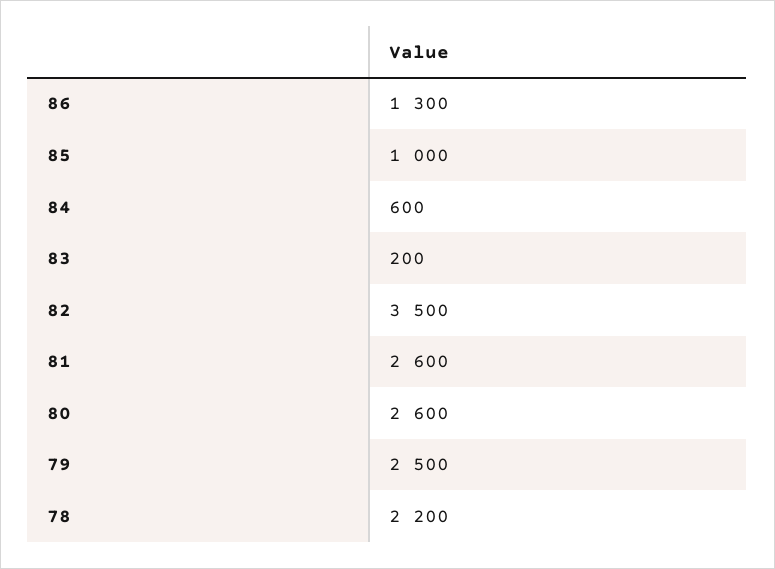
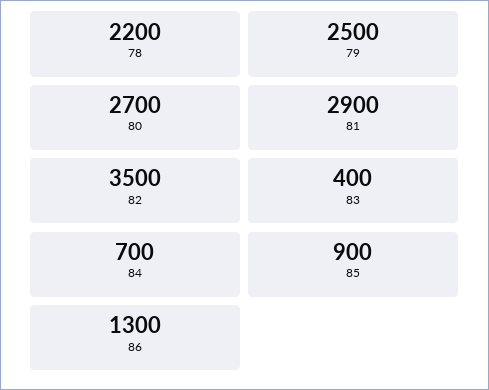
85: 1000 -> 900
84: 600 -> 700
83: 200 -> 400
81: 2600 -> 2900
80: 2600 -> 2700

